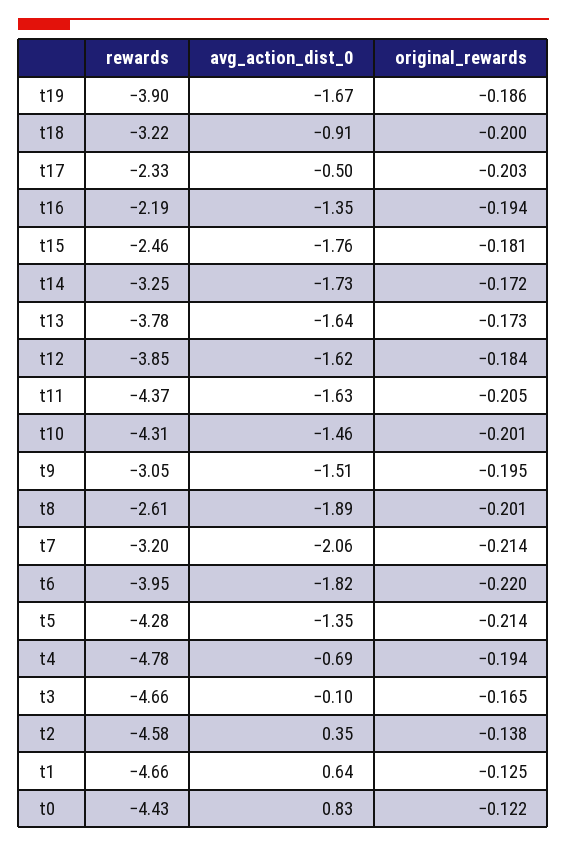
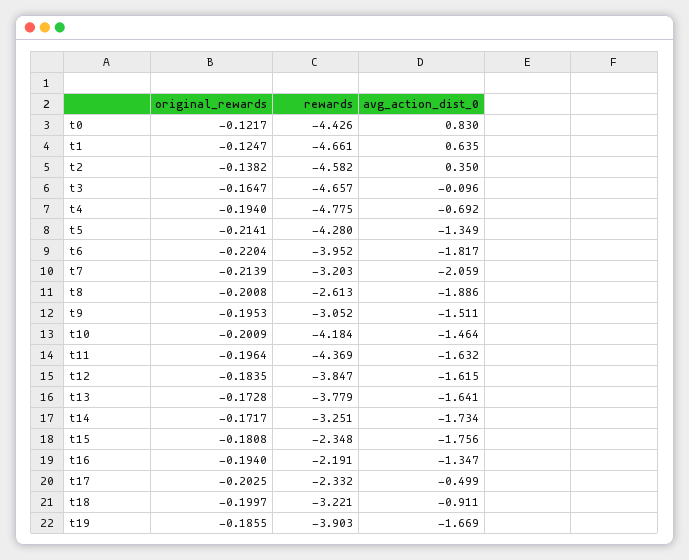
rewards, t15: -2.46 -> -2.348
original_rewards, t11: -0.205 -> -0.1964
rewards, t10: -4.31 -> -4.184

